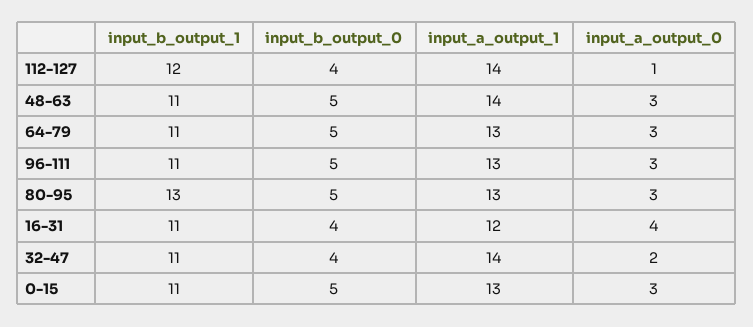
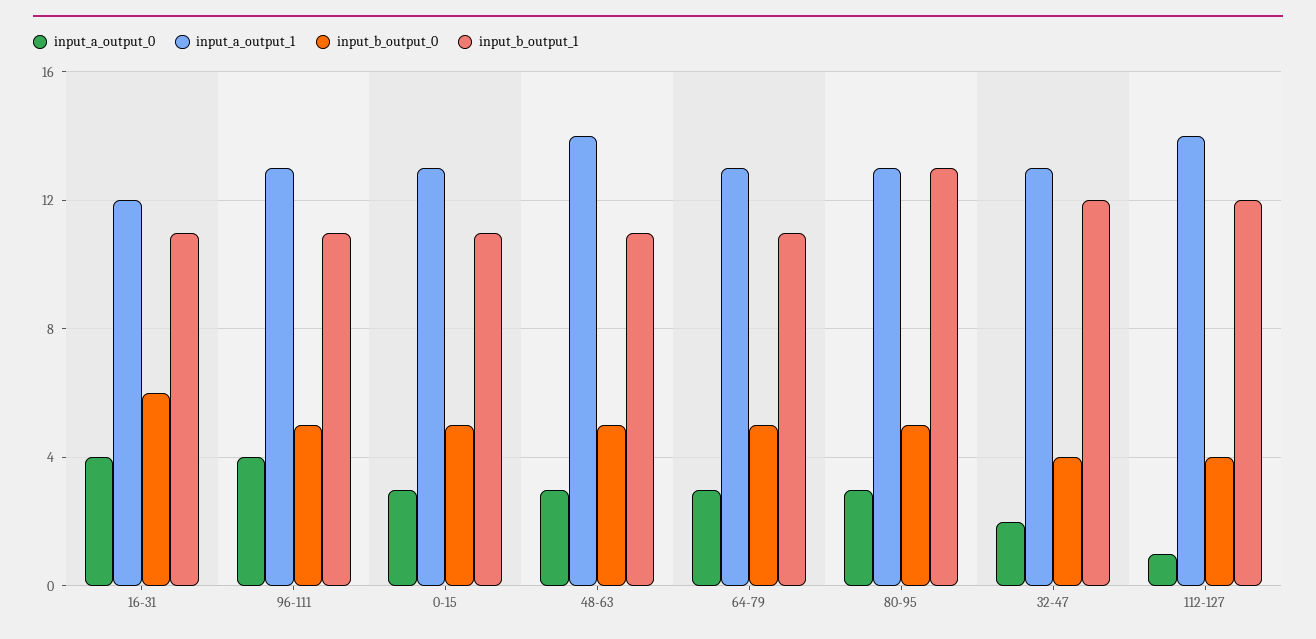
input_a_output_0, 96-111: 3 -> 4
input_b_output_0, 16-31: 4 -> 6
input_b_output_1, 32-47: 11 -> 12
input_a_output_1, 32-47: 14 -> 13

